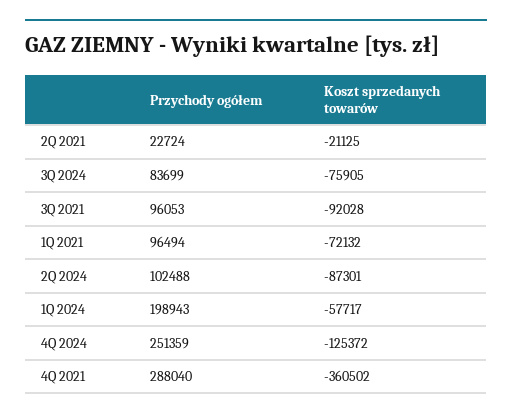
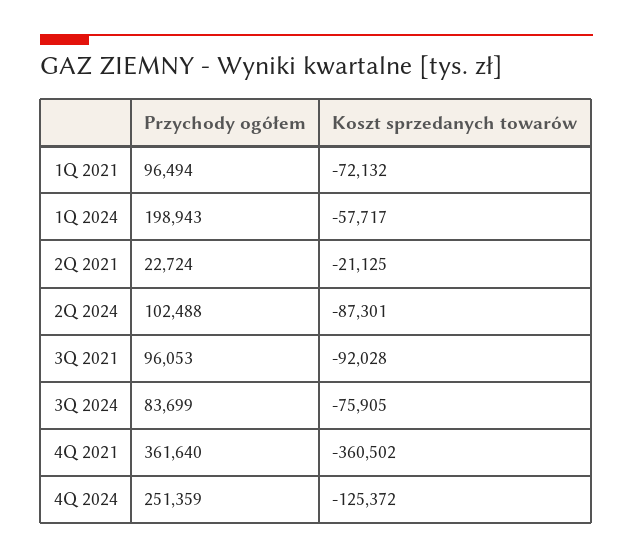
Przychody ogółem, 4Q 2021: 288040 -> 361640

